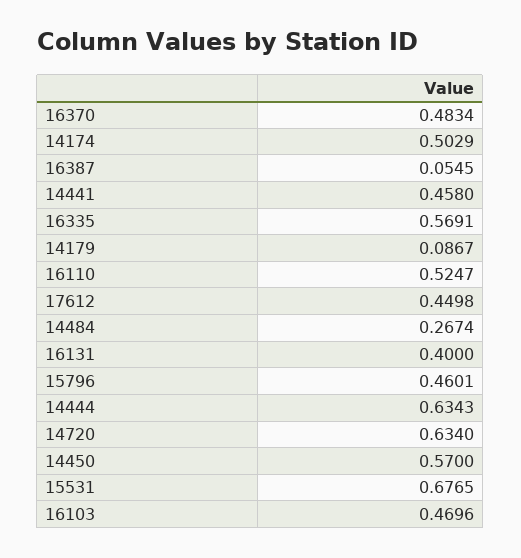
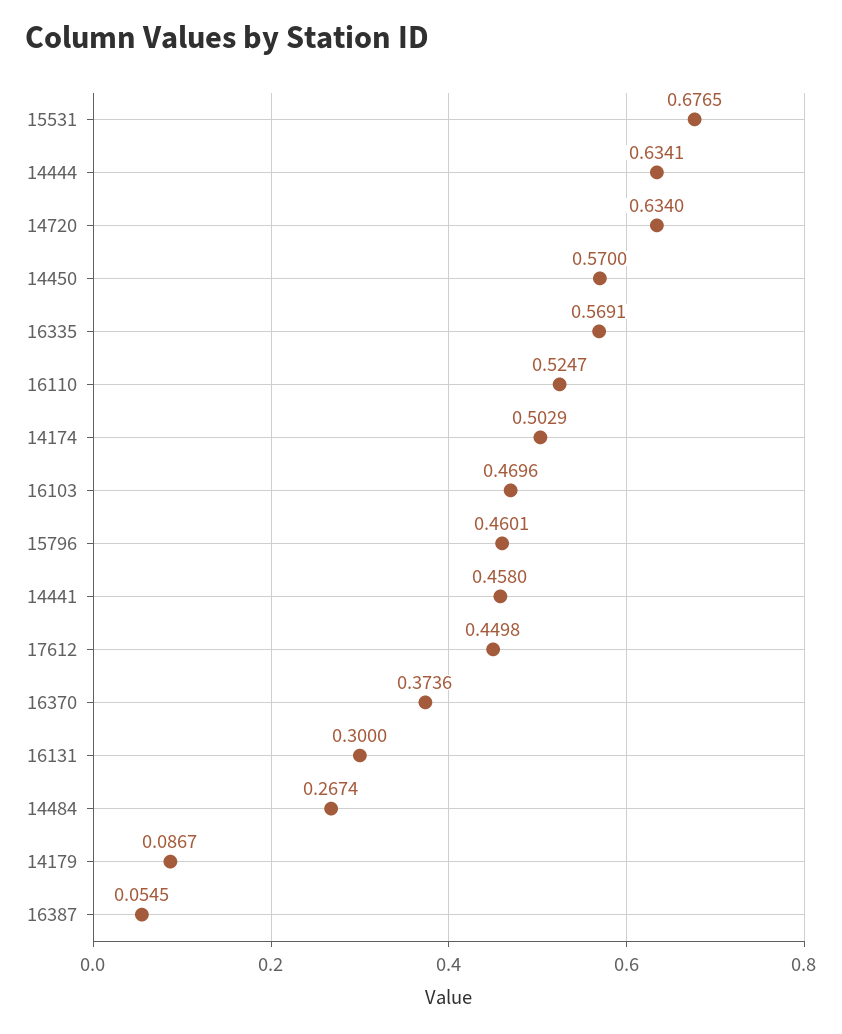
16370: 0.4834 -> 0.3736
16131: 0.4 -> 0.3
14444: 0.6343 -> 0.6341

